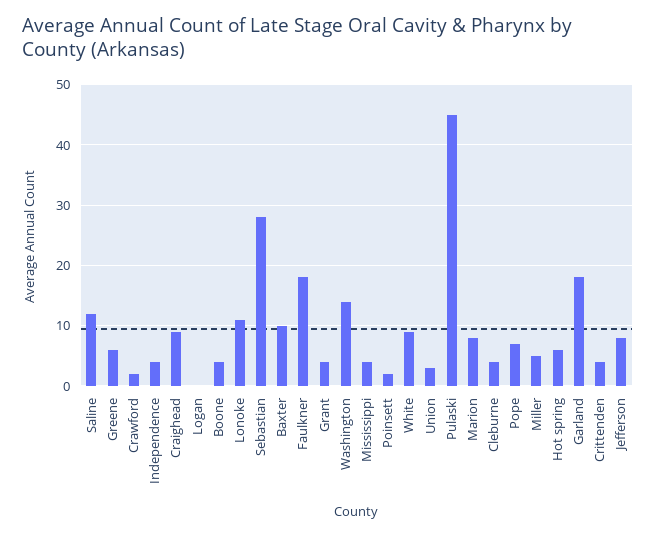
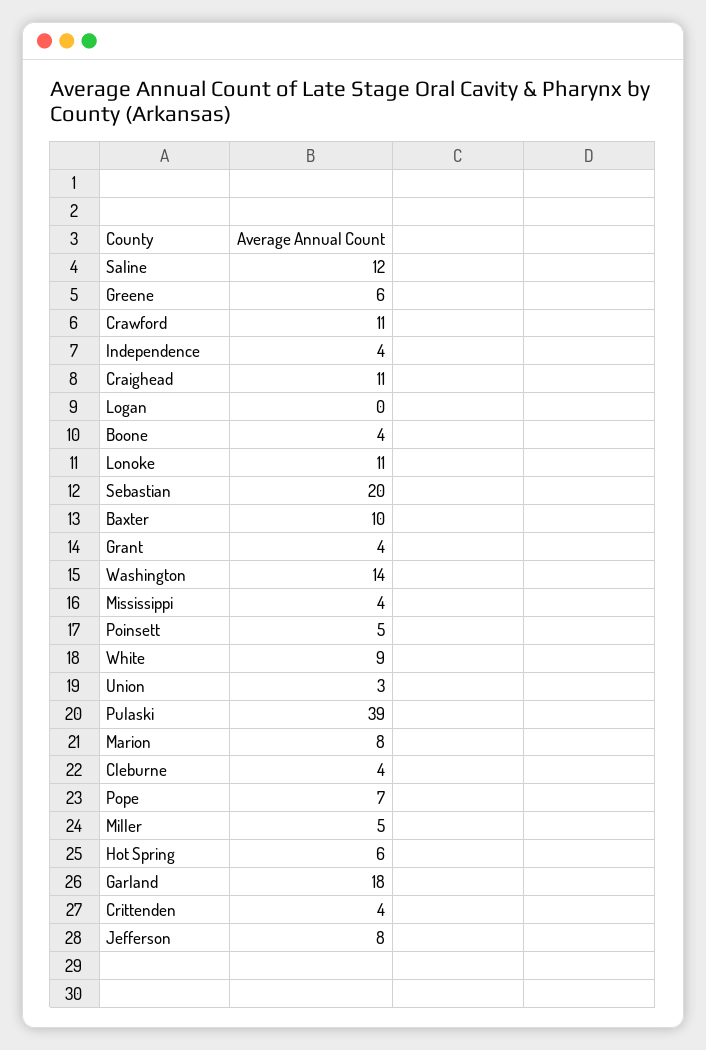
Crawford: 2 -> 11
Craighead: 9 -> 11
Sebastian: 28 -> 20
Faulkner: 18 -> none
Poinsett: 2 -> 5
Pulaski: 45 -> 39

